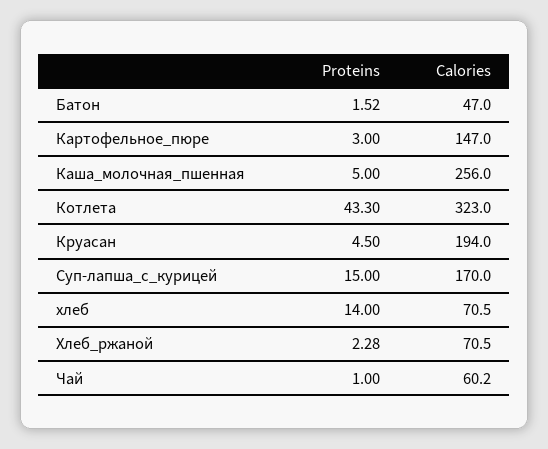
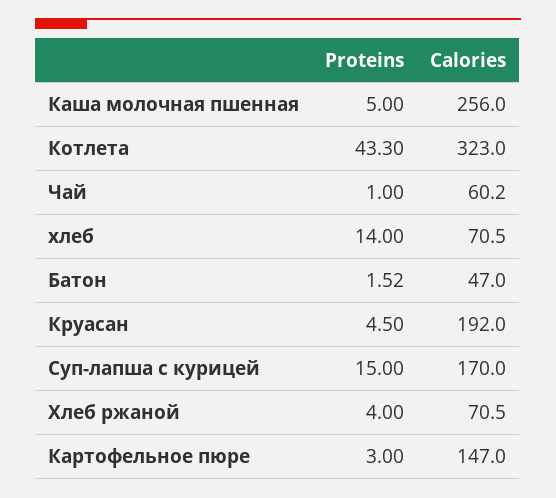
Calories, Круасан: 194 -> 192
Proteins, Хлеб_ржаной: 2.28 -> 4

